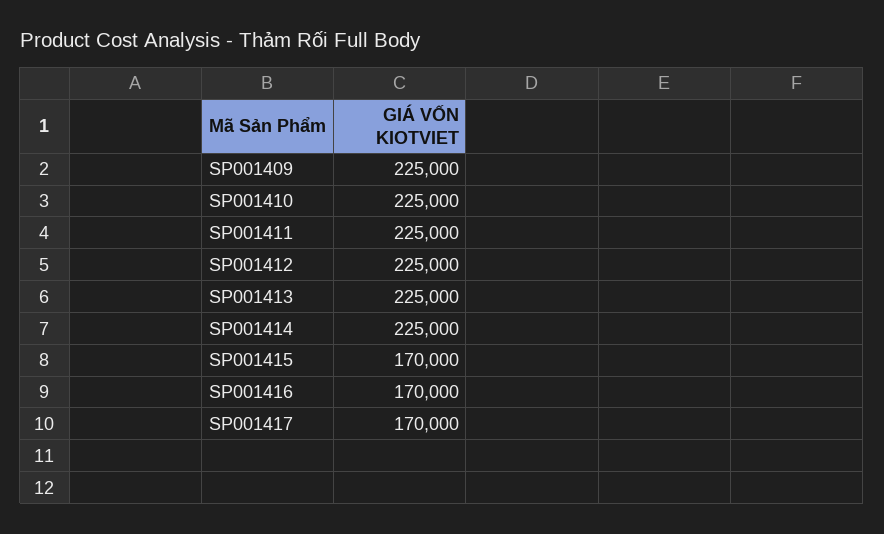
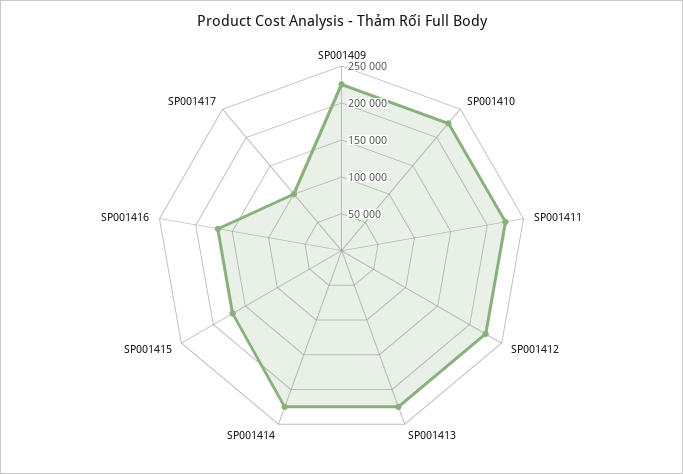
SP001417: 170000 -> 100000

